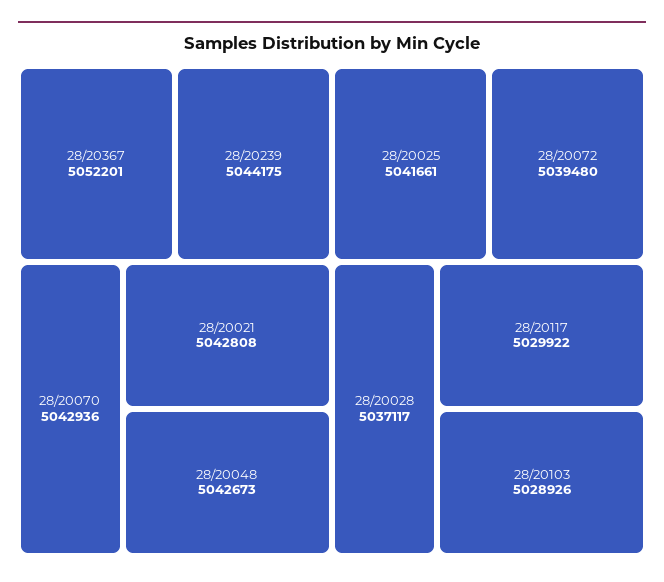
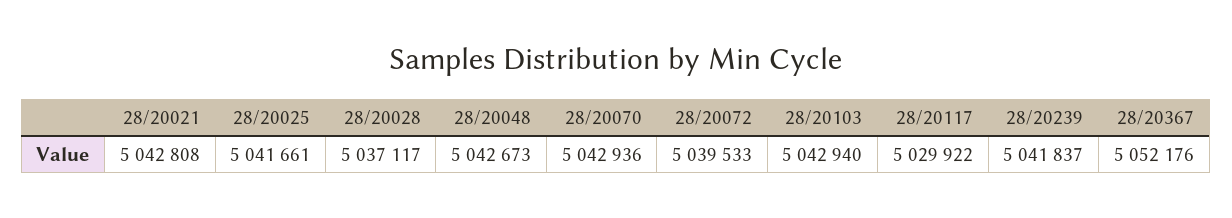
28/20367: 5052201 -> 5052176
28/20239: 5044175 -> 5041837
28/20072: 5039480 -> 5039533
28/20103: 5028926 -> 5042940

